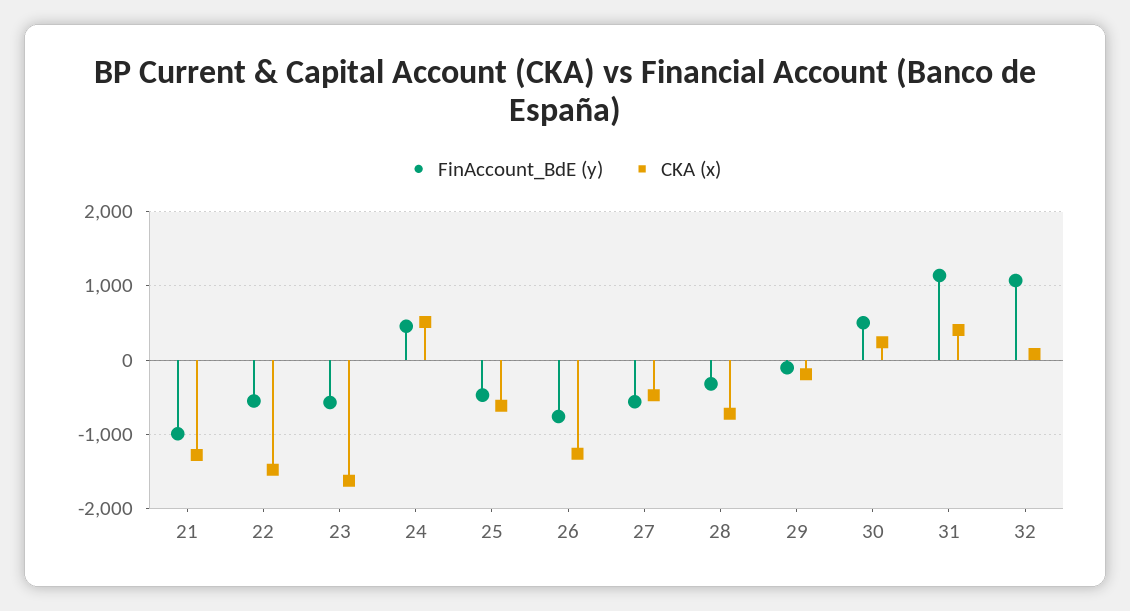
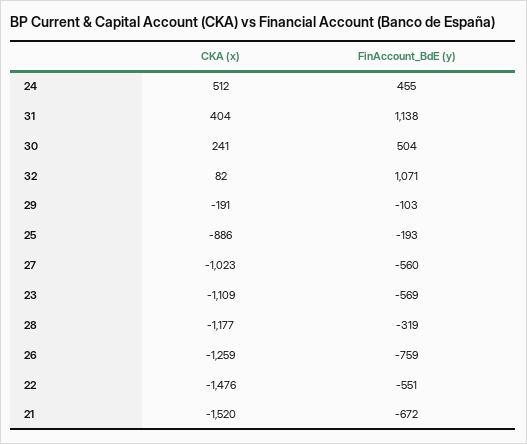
FinAccount_BdE (y), 21: -1000 -> -672
CKA (x), 21: -1300 -> -1520
CKA (x), 23: -1600 -> -1109
FinAccount_BdE (y), 25: -500 -> -193
CKA (x), 25: -600 -> -886
CKA (x), 27: -500 -> -1023
CKA (x), 28: -700 -> -1177

